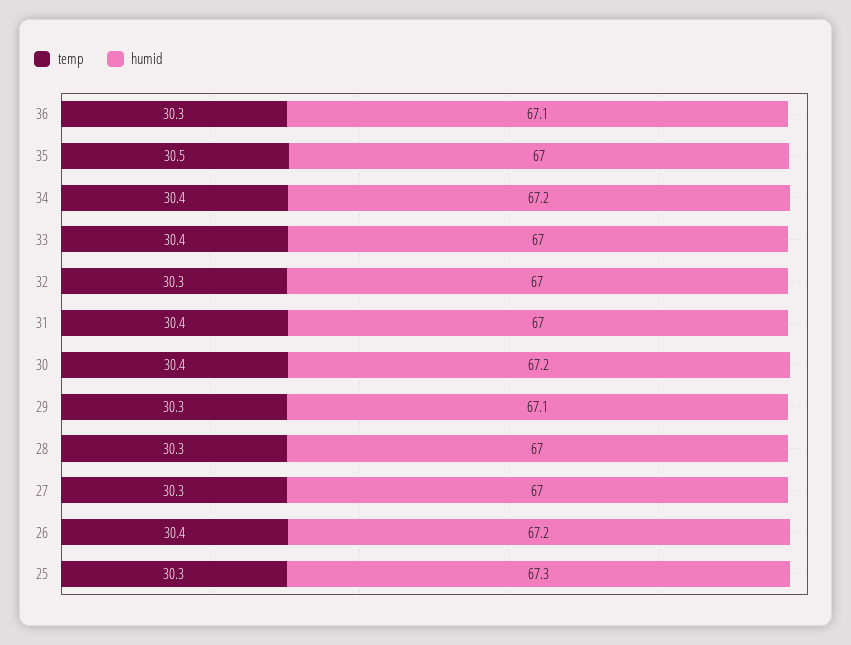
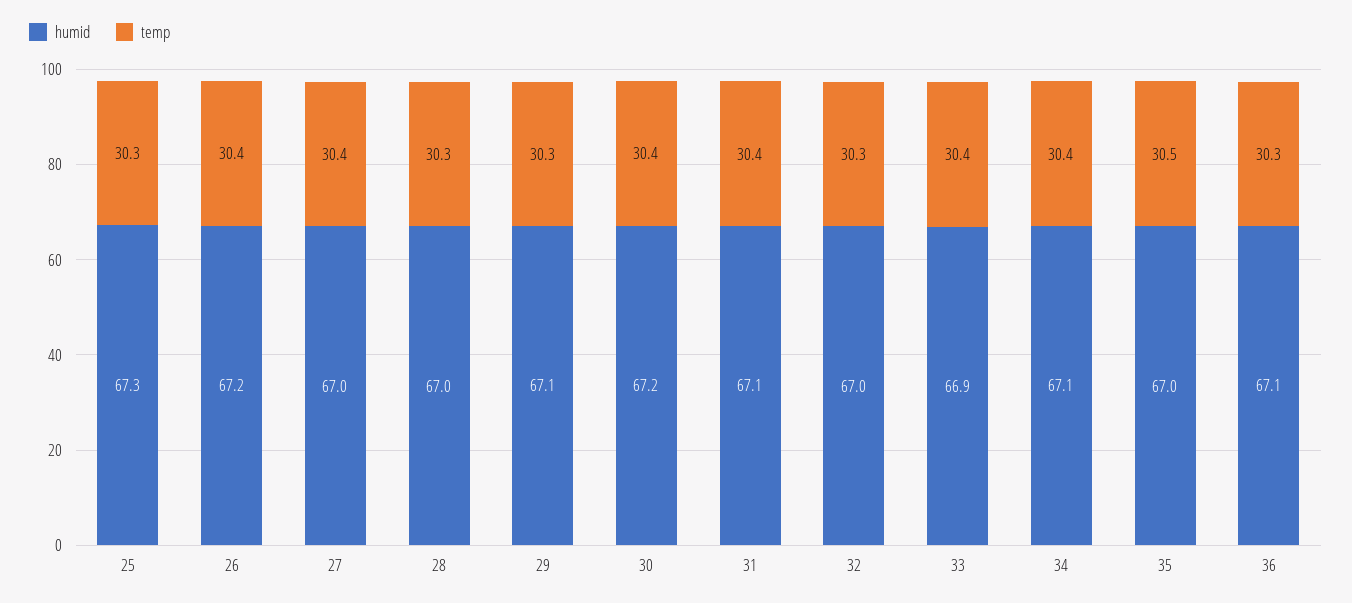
humid, 34: 67.2 -> 67.1
humid, 33: 67 -> 66.9
humid, 31: 67 -> 67.1
temp, 27: 30.3 -> 30.4

